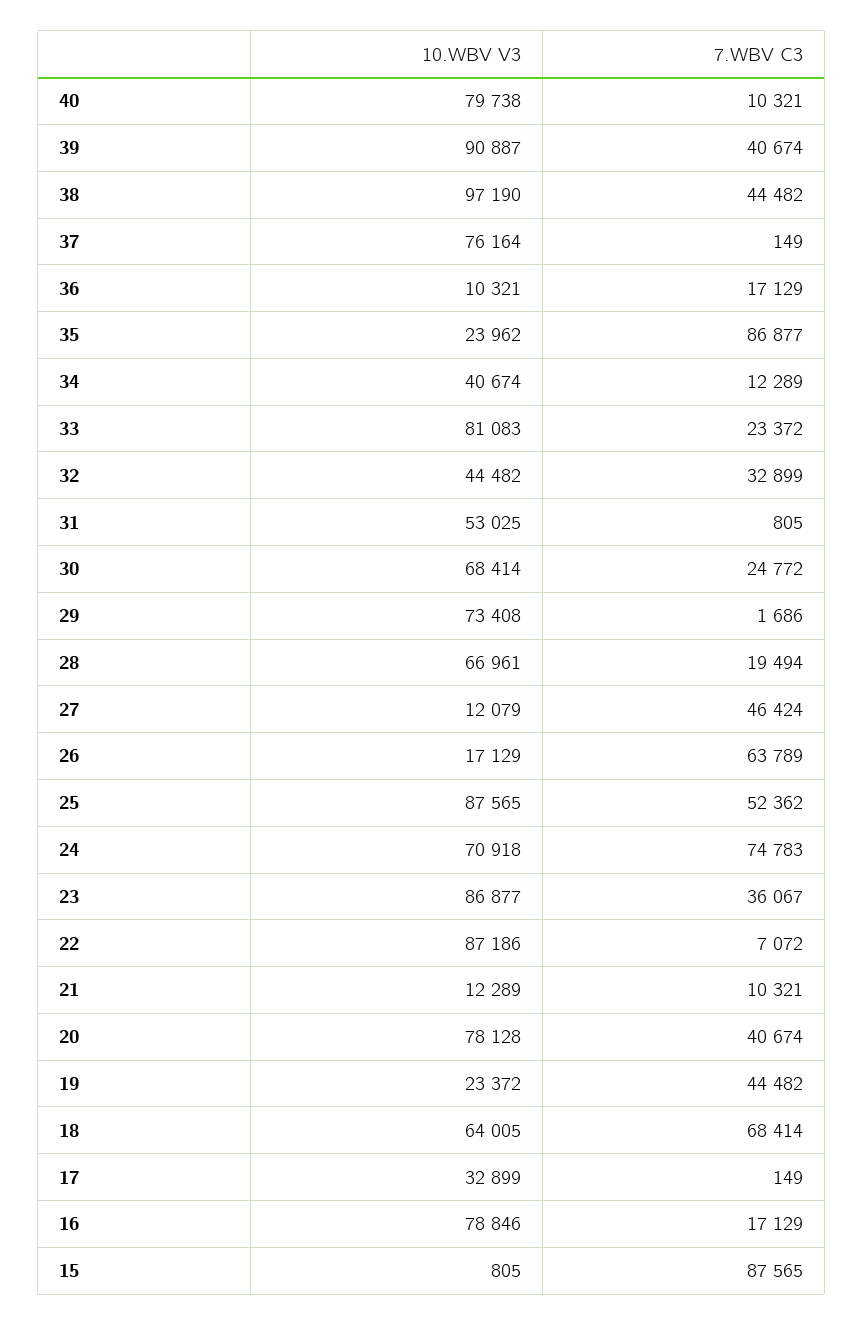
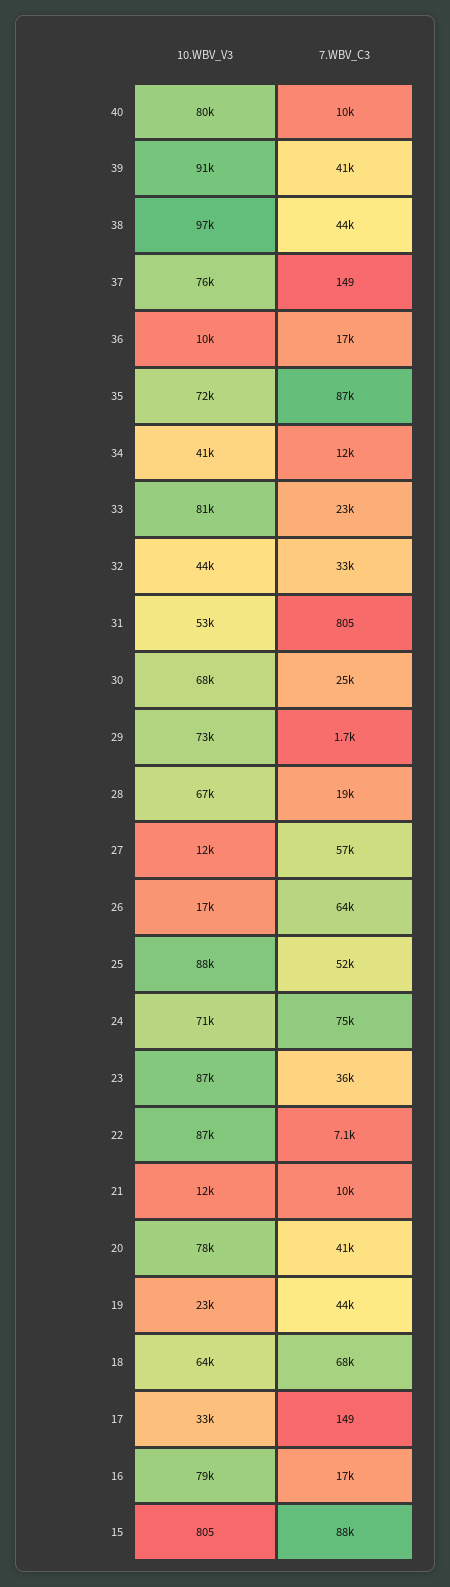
10.WBV V3, 35: 23962 -> 72000
7.WBV C3, 27: 46424 -> 57000

